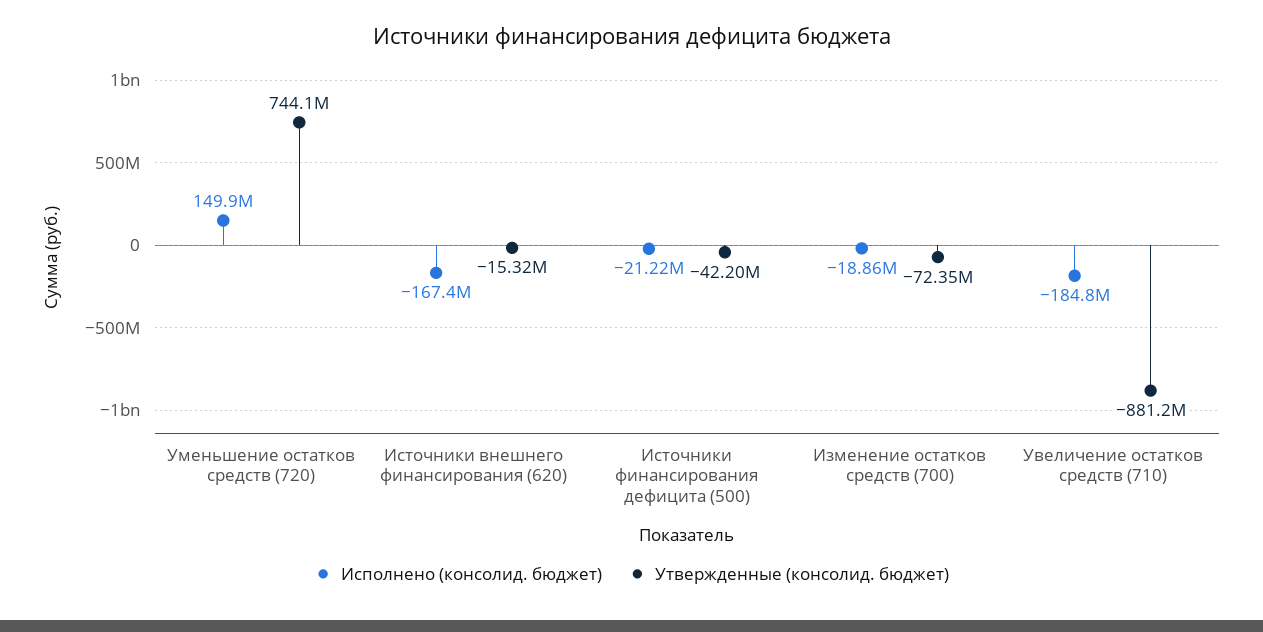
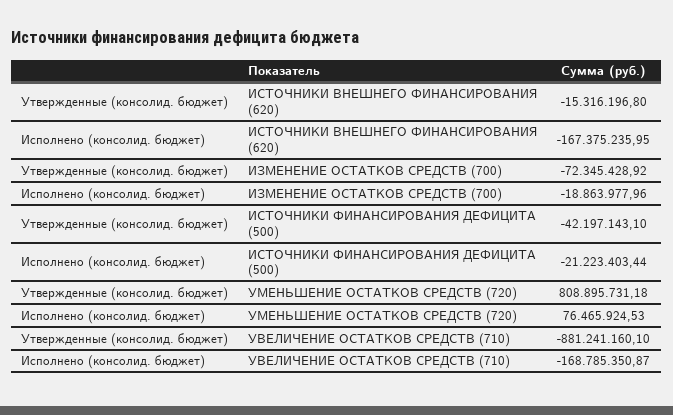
Исполнено (консолид. бюджет), Уменьшение остатков средств (720): 149900000 -> 76465924.53
Утвержденные (консолид. бюджет), Уменьшение остатков средств (720): 744100000 -> 808895731.18
Исполнено (консолид. бюджет), Увеличение остатков средств (710): -184800000 -> -168785350.87

